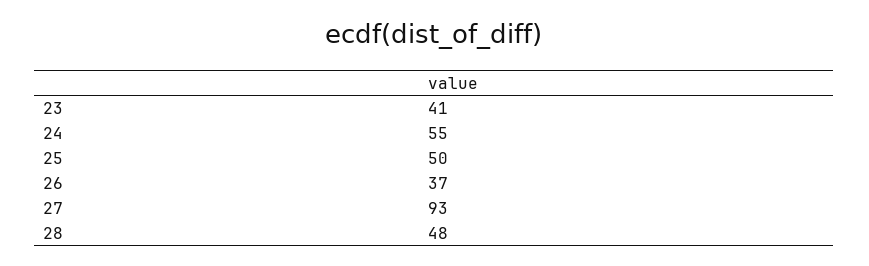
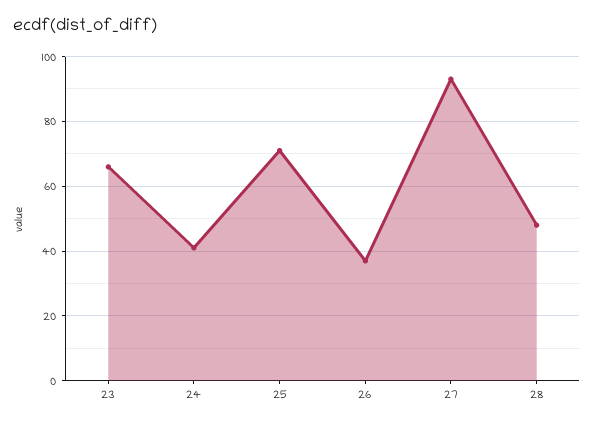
23: 41 -> 65
24: 55 -> 40
25: 50 -> 70

